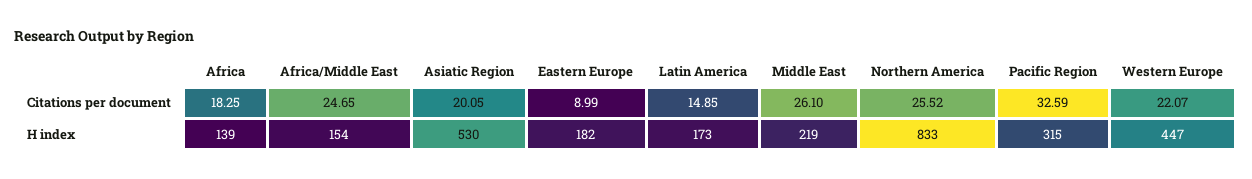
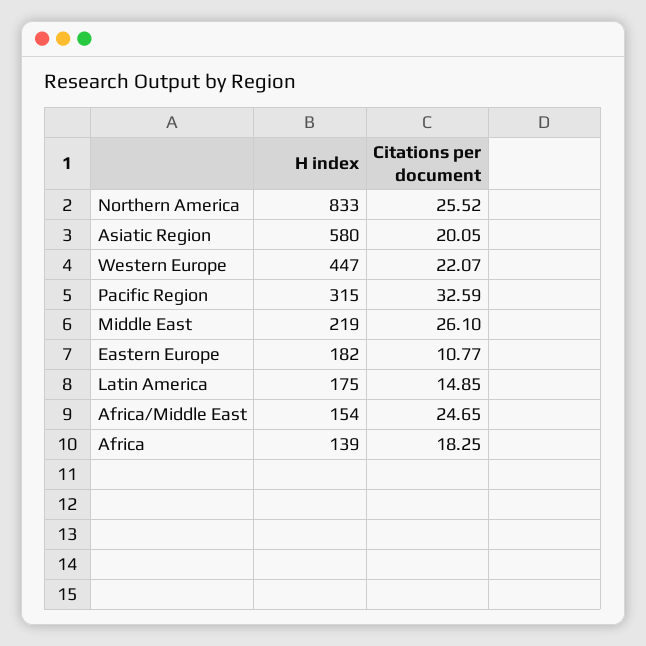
Eastern Europe, Citations per document: 8.99 -> 10.77
Asiatic Region, H index: 530 -> 580
Latin America, H index: 173 -> 175

